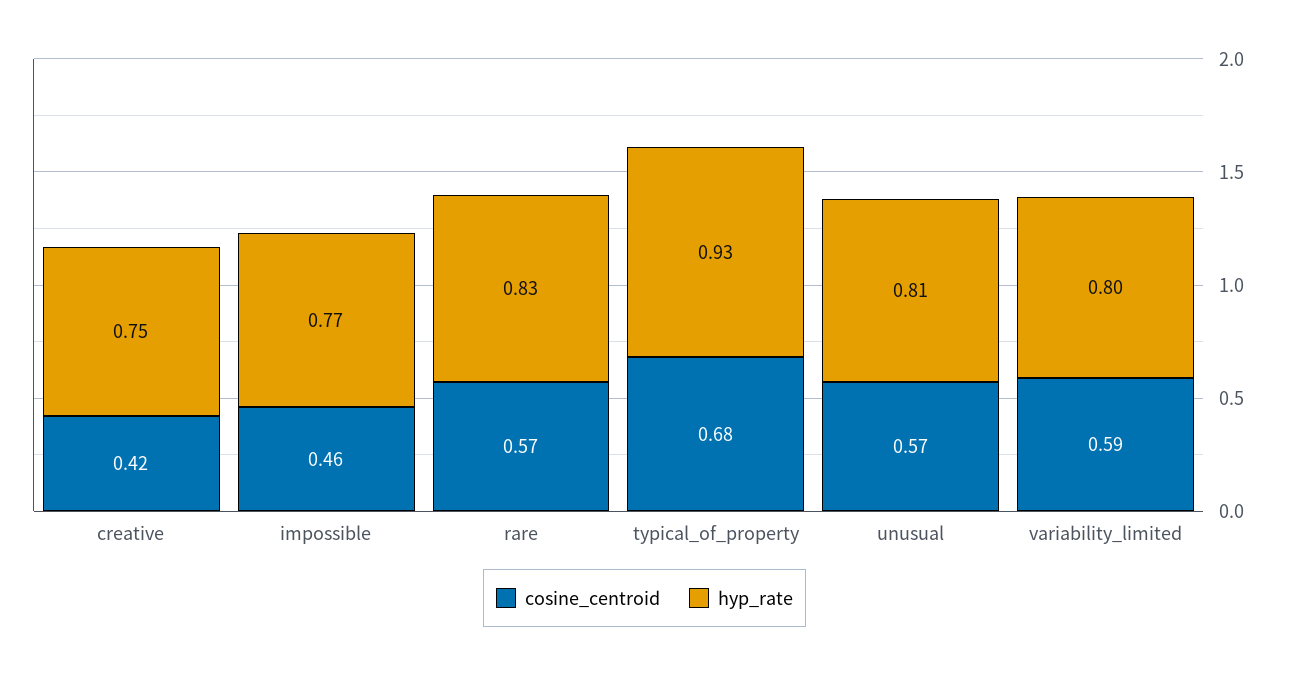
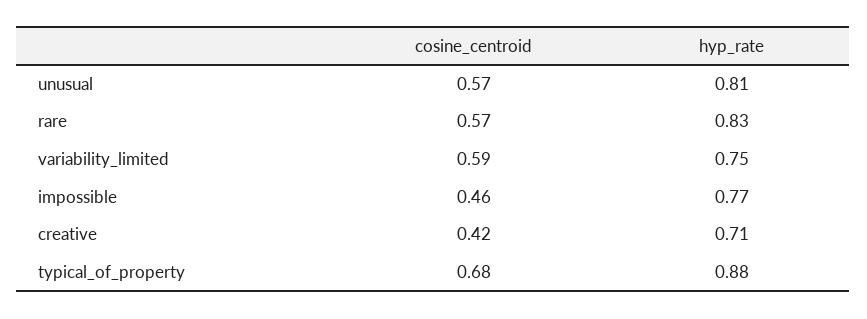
hyp_rate, creative: 0.75 -> 0.71
hyp_rate, typical_of_property: 0.93 -> 0.88
hyp_rate, variability_limited: 0.8 -> 0.75

